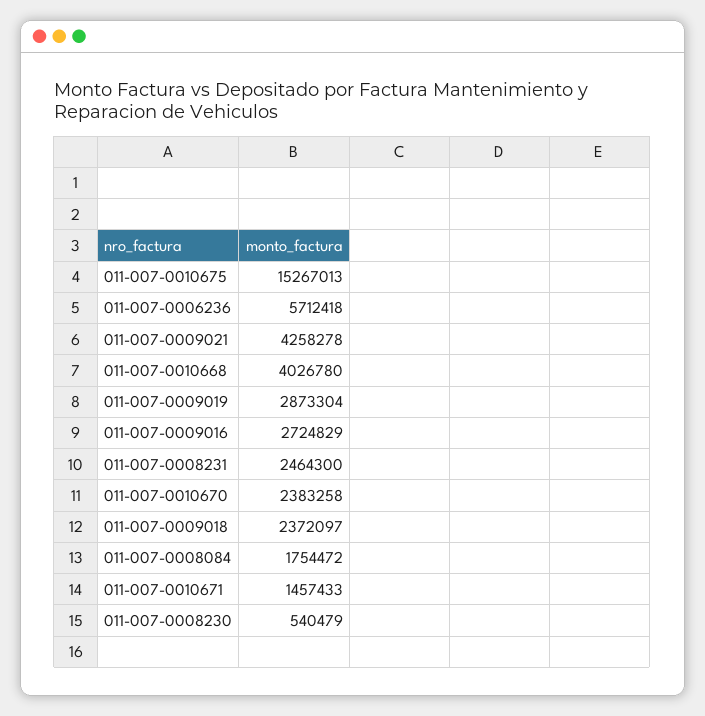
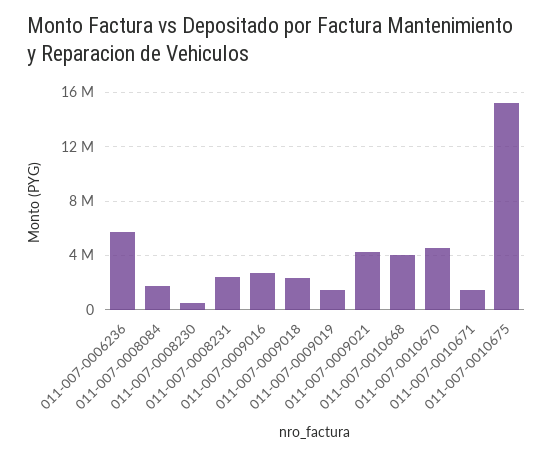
011-007-0009019: 2873304 -> 1500000
011-007-0010670: 2383258 -> 4500000

